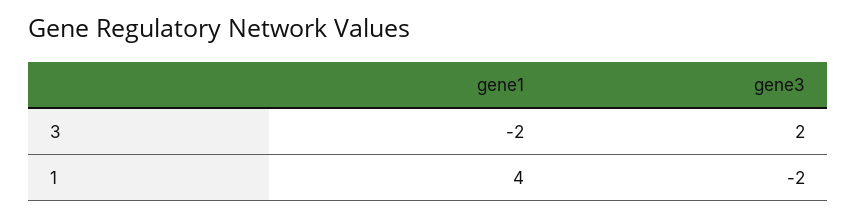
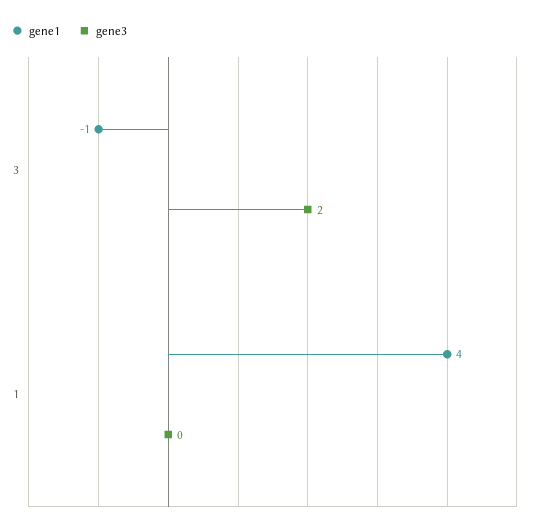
gene1, 3: -2 -> -1
gene3, 1: -2 -> 0

